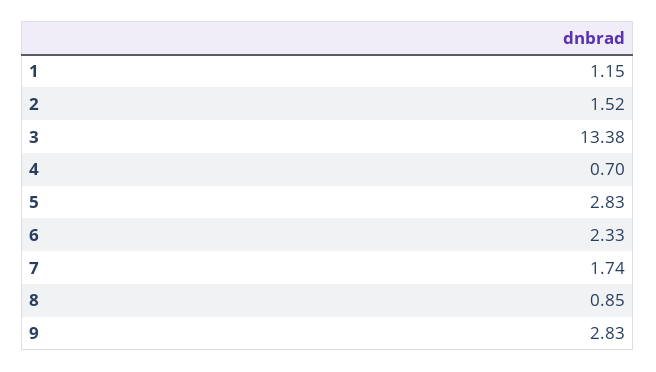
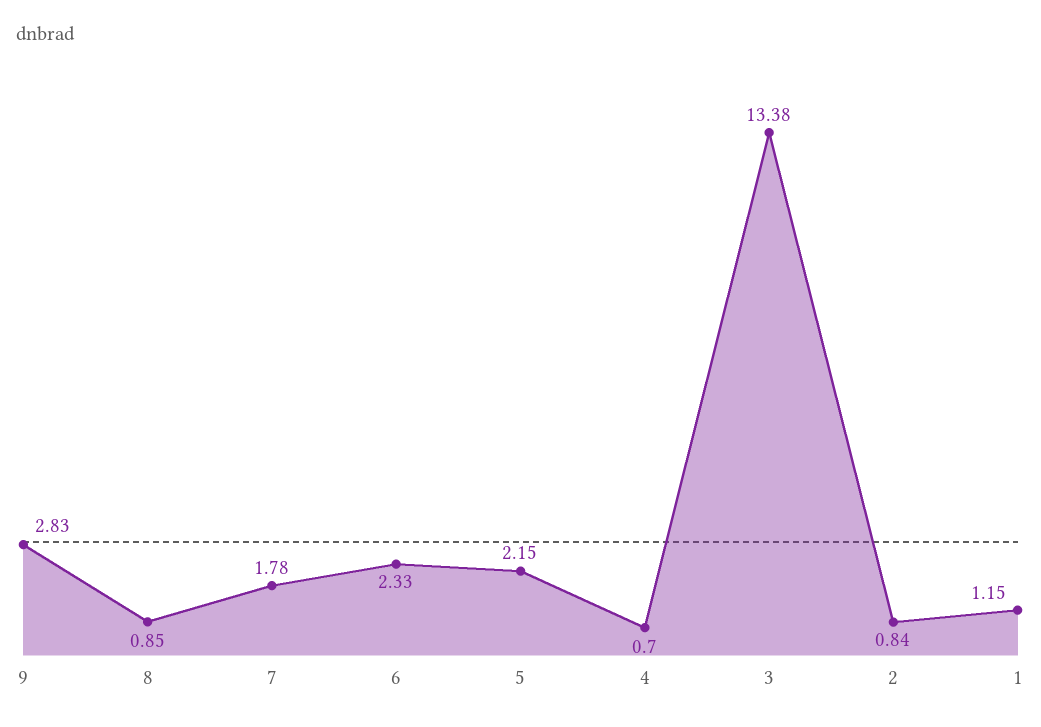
2: 1.52 -> 0.84
5: 2.83 -> 2.15
7: 1.74 -> 1.78

